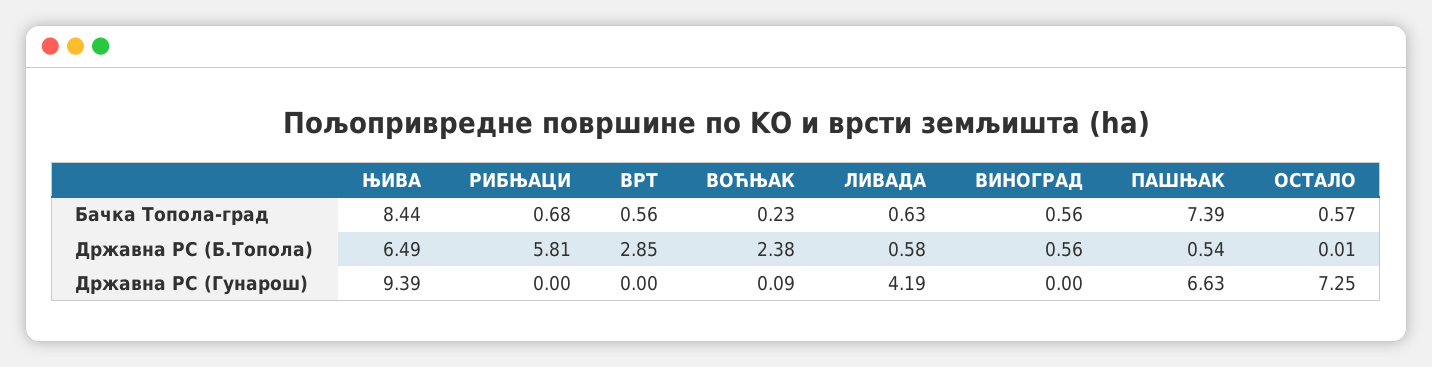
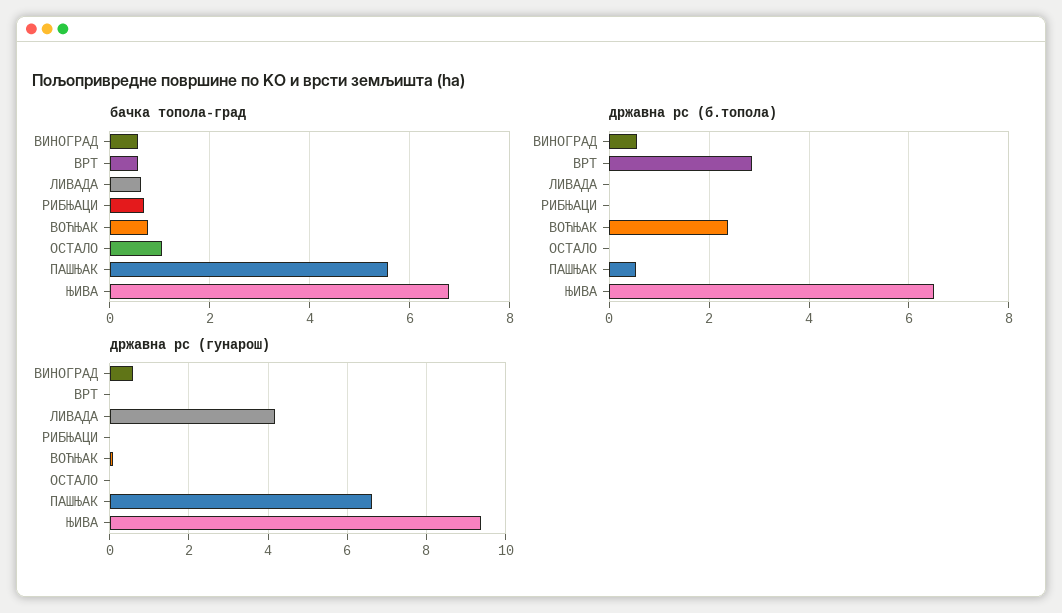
Бачка Топола-град, ЊИВА: 8.44 -> 6.8
Бачка Топола-град, ВОЋЊАК: 0.23 -> 0.8
Бачка Топола-град, ПАШЊАК: 7.39 -> 5.6
Бачка Топола-град, ОСТАЛО: 0.57 -> 1
Државна РС (Б.Топола), РИБЊАЦИ: 5.81 -> 0
Државна РС (Б.Топола), ЛИВАДА: 0.58 -> 0
Државна РС (Гунарош), ВИНОГРАД: 0 -> 0.6
Државна РС (Гунарош), ОСТАЛО: 7.25 -> 0

